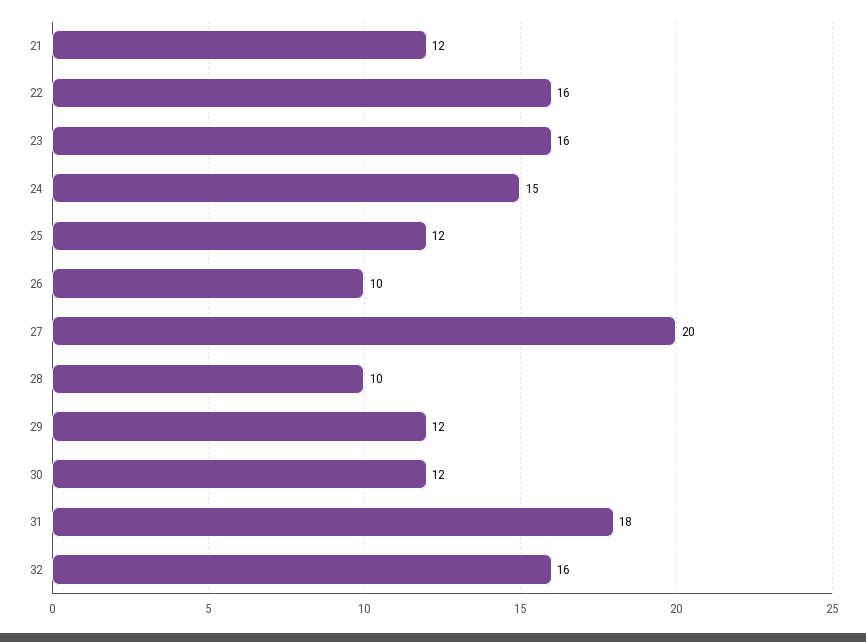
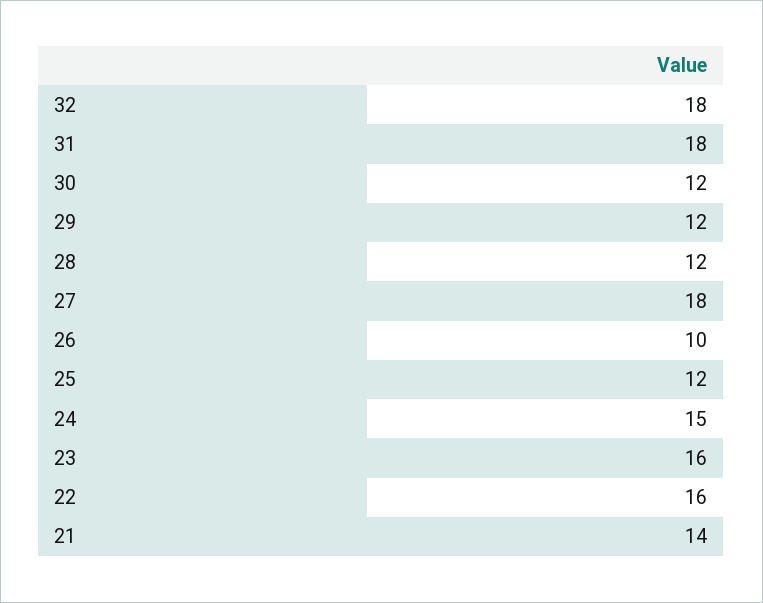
21: 12 -> 14
27: 20 -> 18
28: 10 -> 12
32: 16 -> 18

